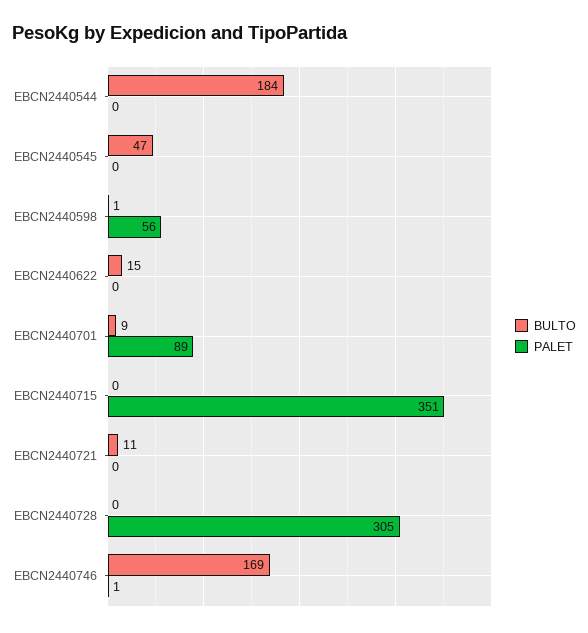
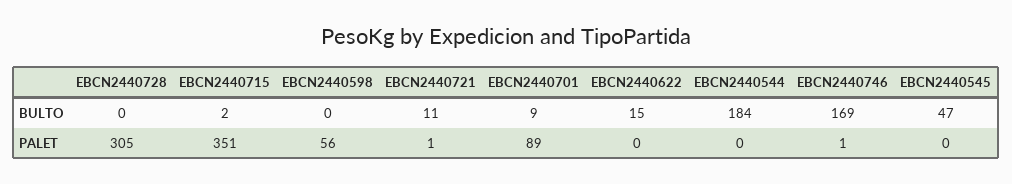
BULTO, EBCN2440598: 1 -> 0
BULTO, EBCN2440715: 0 -> 2
PALET, EBCN2440721: 0 -> 1

